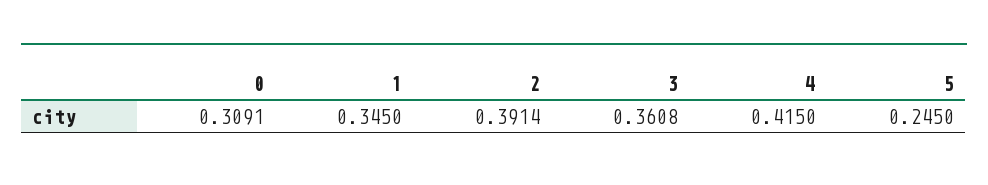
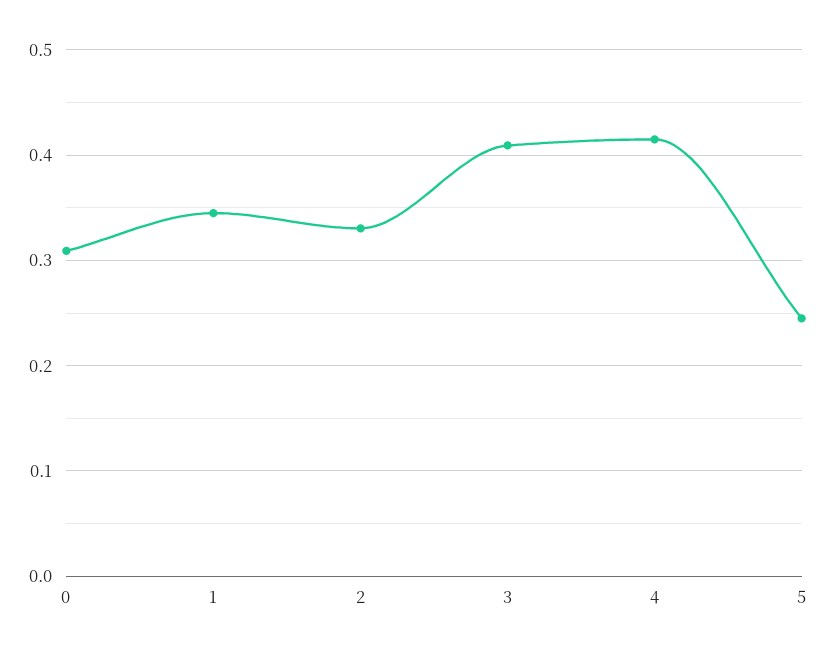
2: 0.3914 -> 0.33
3: 0.3608 -> 0.41

